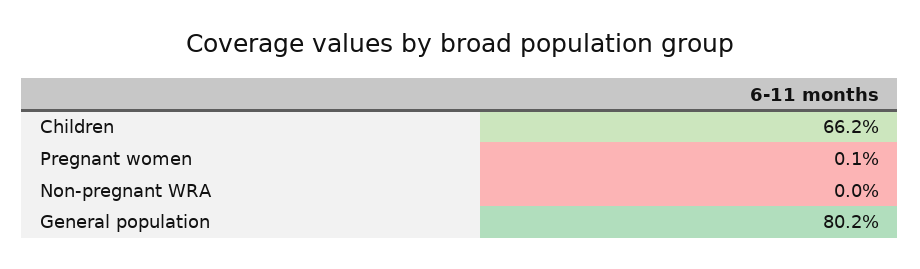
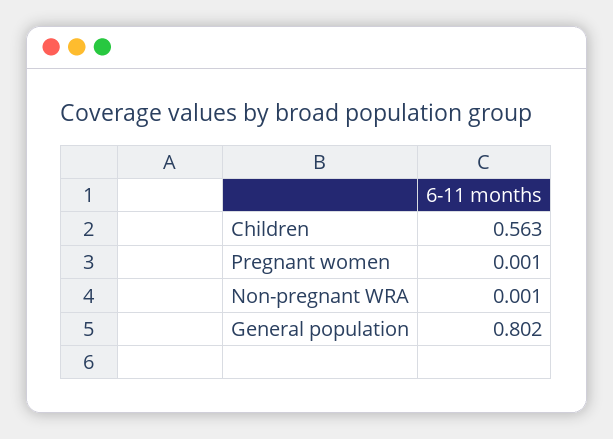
Children: 0.662 -> 0.563
Non-pregnant WRA: 0 -> 0.001

